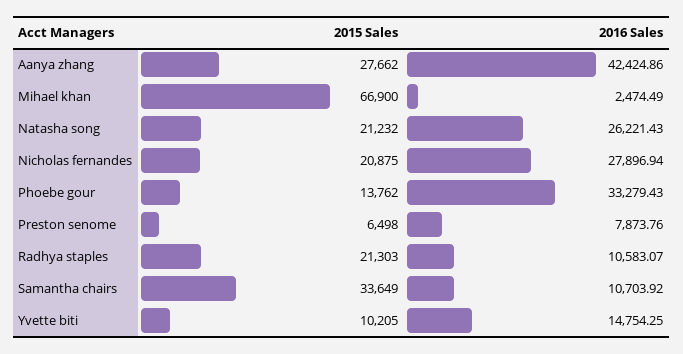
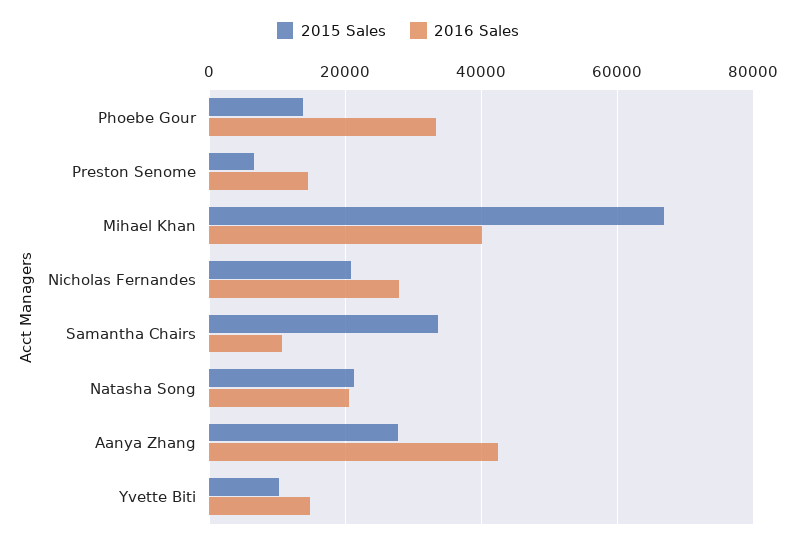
2016 Sales, Mihael khan: 2474.49 -> 40000
2016 Sales, Natasha song: 26221.43 -> 20000
2016 Sales, Preston senome: 7873.76 -> 14000
2015 Sales, Radhya staples: 21303 -> none
2016 Sales, Radhya staples: 10583.07 -> none

